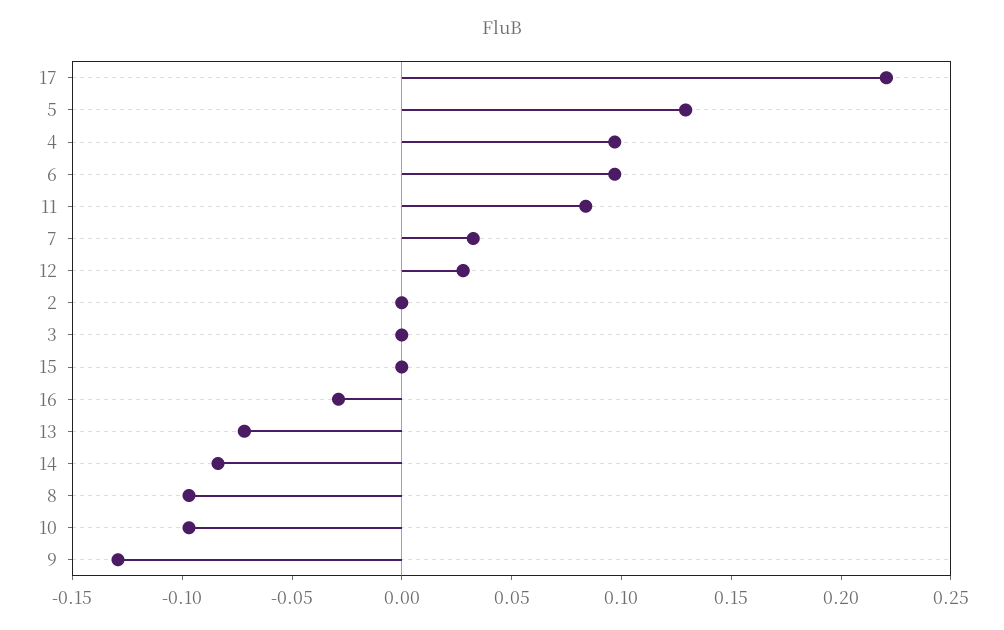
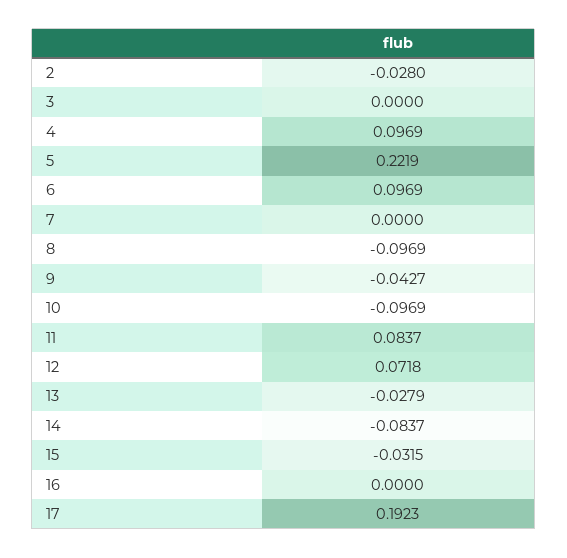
17: 0.22 -> 0.1923
5: 0.13 -> 0.2219
7: 0.03 -> 0
12: 0.03 -> 0.0718
2: 0 -> -0.028
15: 0 -> -0.0315
16: -0.03 -> 0
13: -0.07 -> -0.0279
9: -0.13 -> -0.0427

